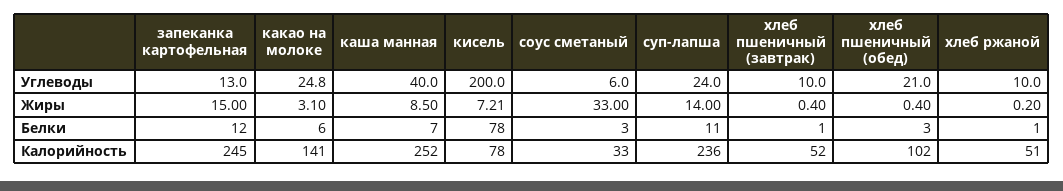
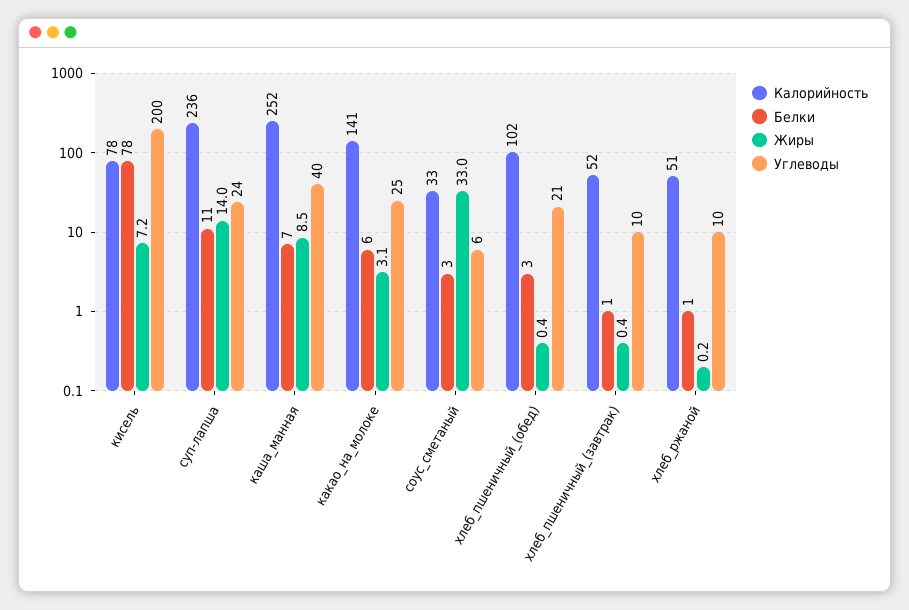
Углеводы, запеканка картофельная: 13 -> none
Жиры, запеканка картофельная: 15 -> none
Белки, запеканка картофельная: 12 -> none
Калорийность, запеканка картофельная: 245 -> none

